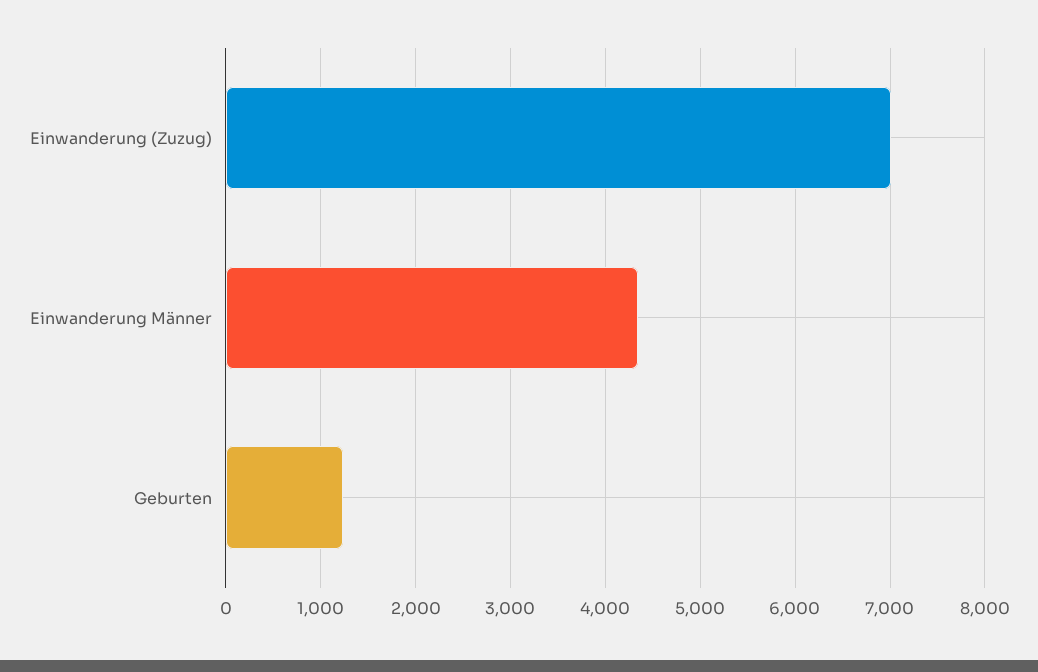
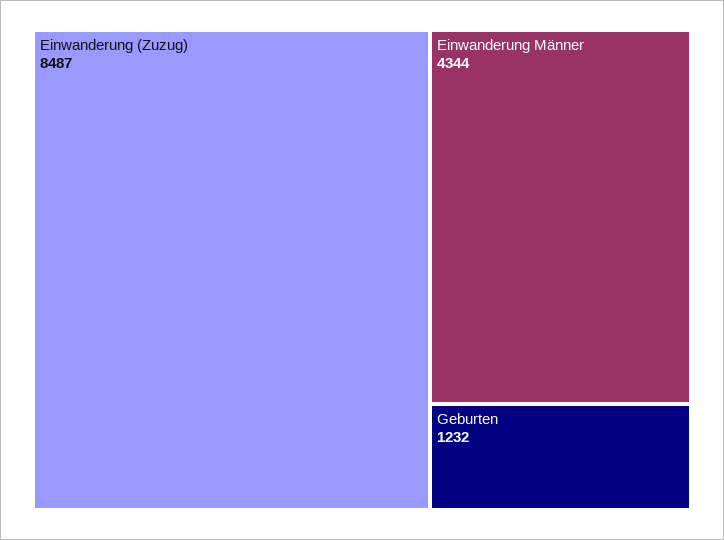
Einwanderung (Zuzug): 7000 -> 8487

